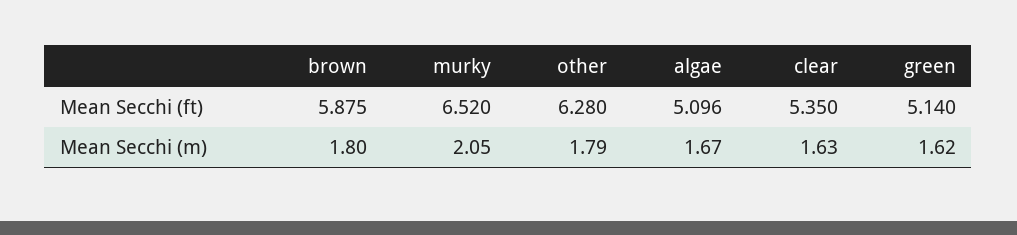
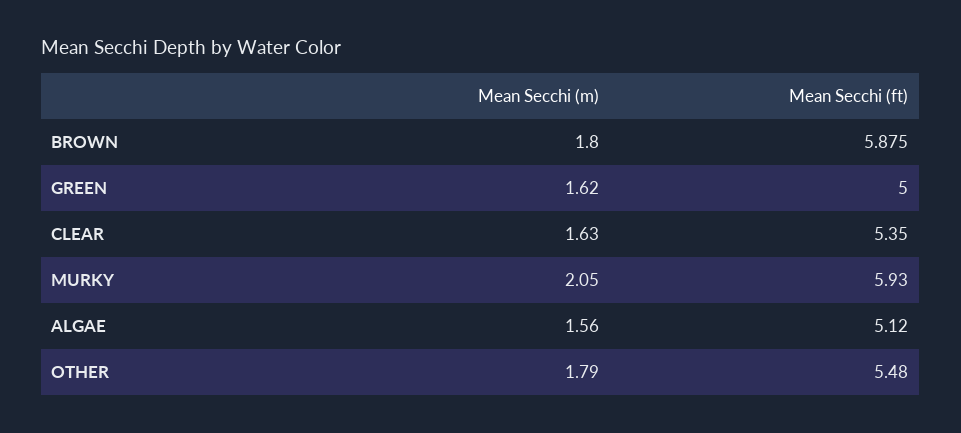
murky, Mean Secchi (ft): 6.52 -> 5.93
other, Mean Secchi (ft): 6.28 -> 5.48
algae, Mean Secchi (ft): 5.096 -> 5.12
green, Mean Secchi (ft): 5.14 -> 5
algae, Mean Secchi (m): 1.67 -> 1.56

